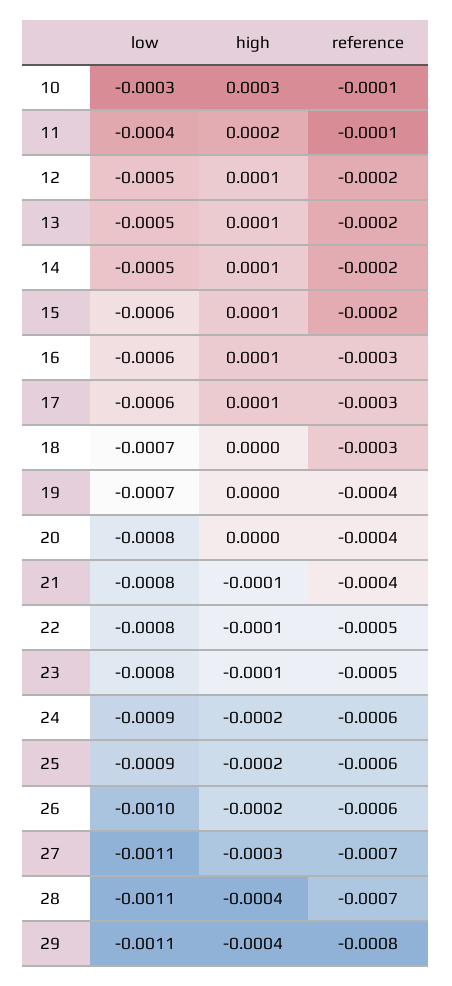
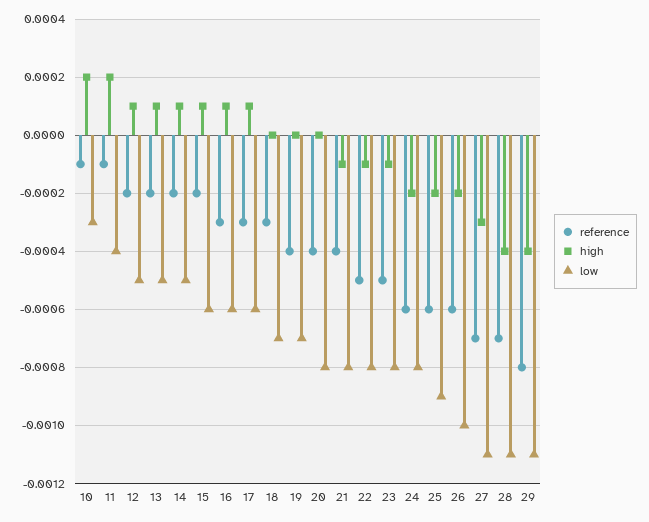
high, 10: 0.0003 -> 0.0002
low, 24: -0.0009 -> -0.0008

